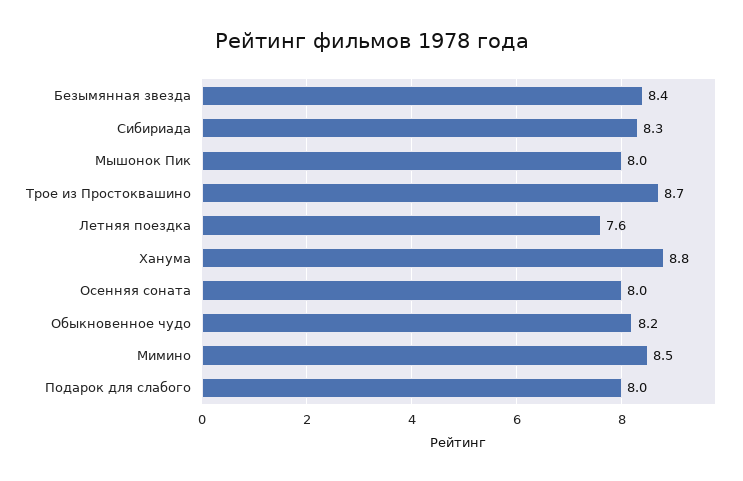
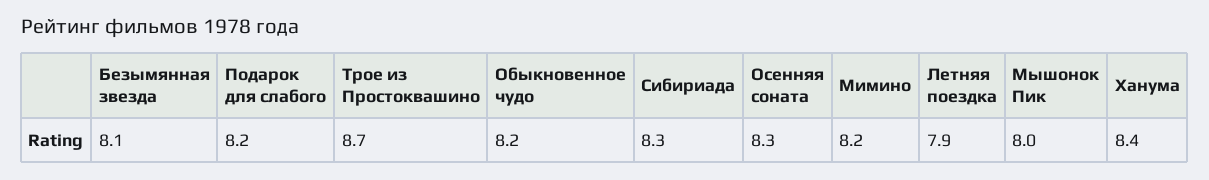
Безымянная звезда: 8.4 -> 8.1
Летняя поездка: 7.6 -> 7.9
Ханума: 8.8 -> 8.4
Осенняя соната: 8 -> 8.3
Мимино: 8.5 -> 8.2
Подарок для слабого: 8 -> 8.2

